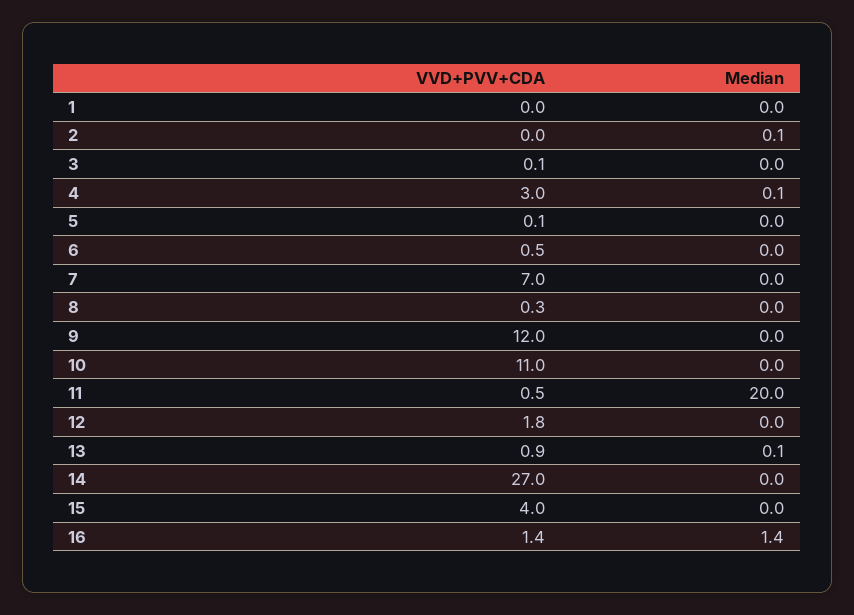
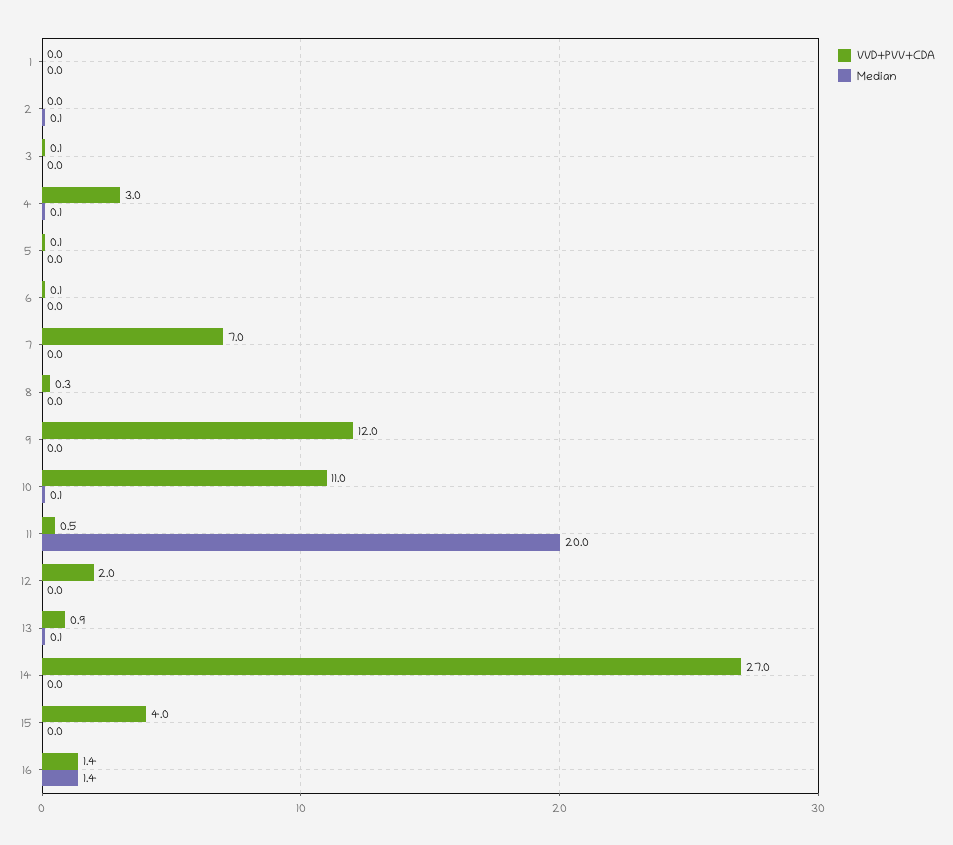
VVD+PVV+CDA, 6: 0.5 -> 0.1
Median, 10: 0 -> 0.1
VVD+PVV+CDA, 12: 1.8 -> 2

